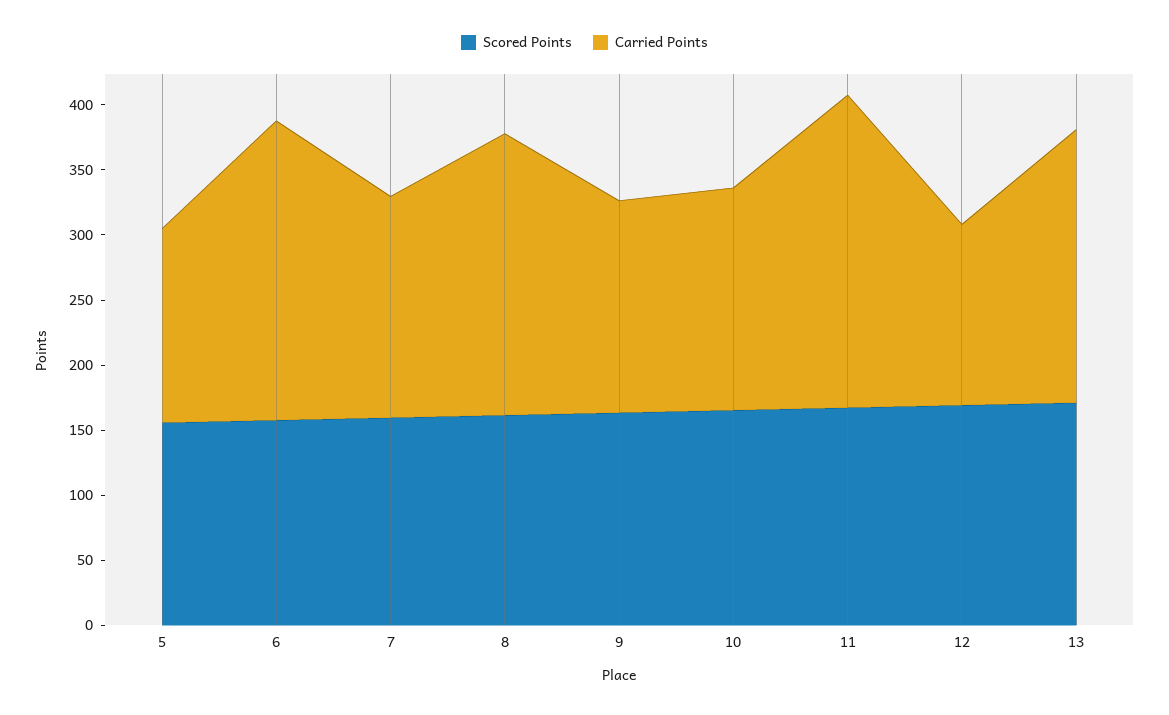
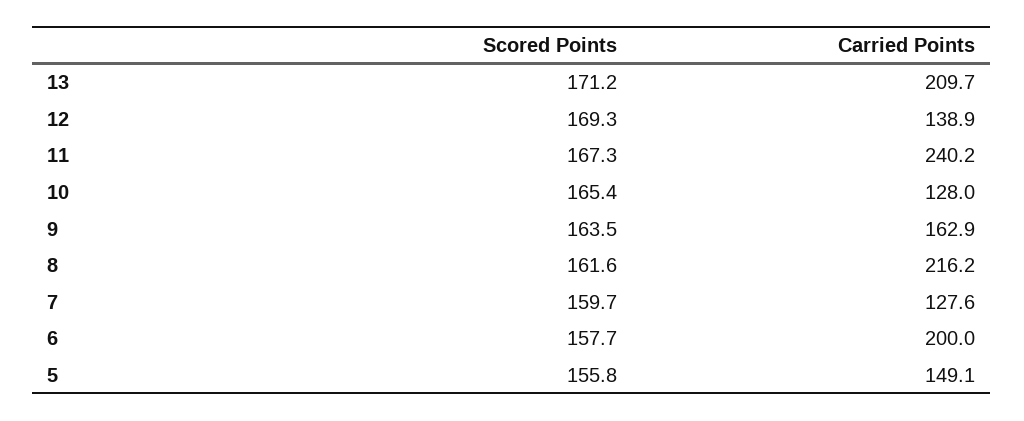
Carried Points, 6: 230 -> 200
Carried Points, 7: 170 -> 127.6
Carried Points, 10: 170 -> 128

